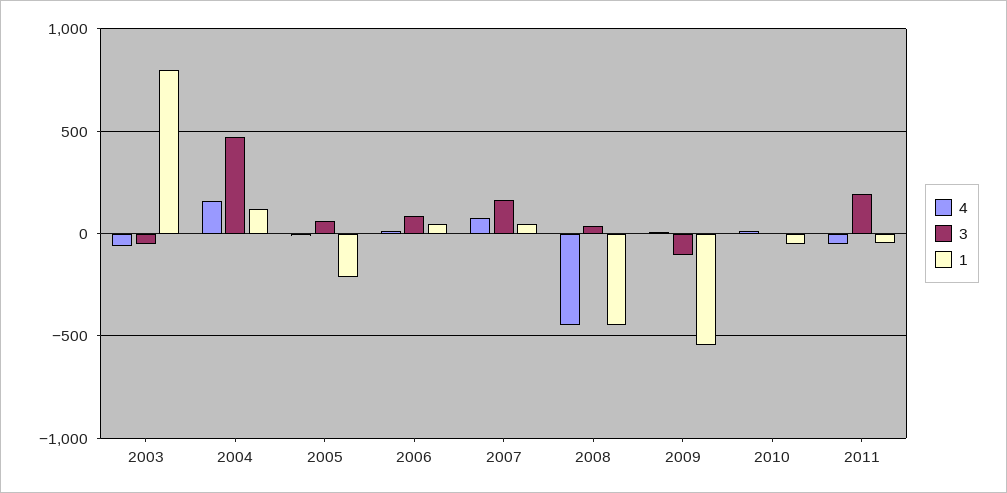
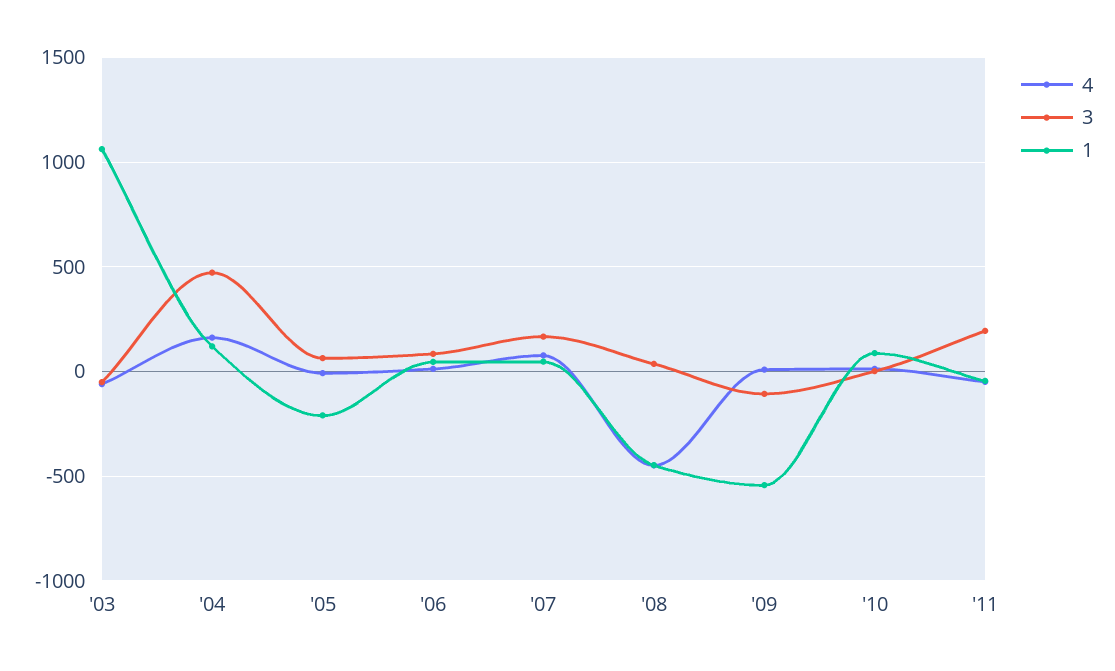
1, 2003: 800 -> 1050
1, 2010: -50 -> 100

